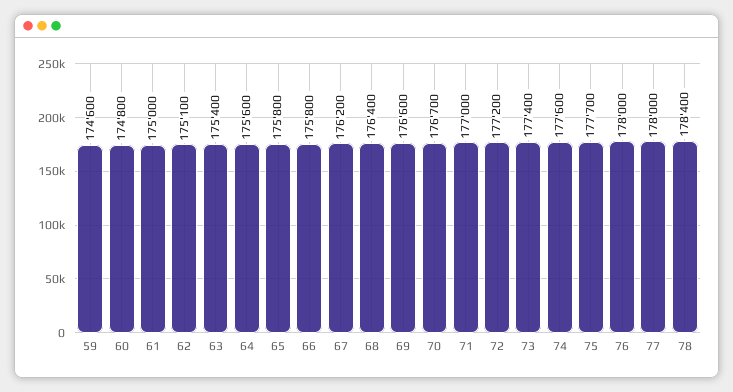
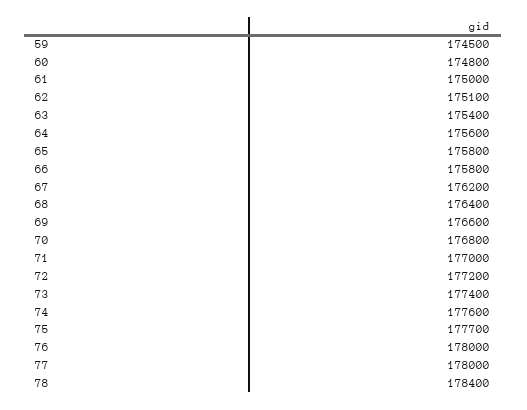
59: 174600 -> 174500
70: 176700 -> 176800

